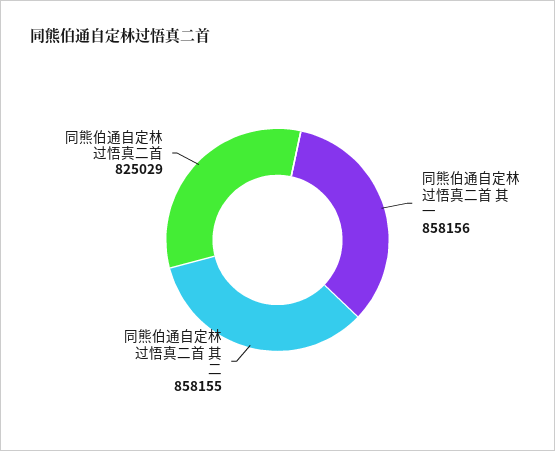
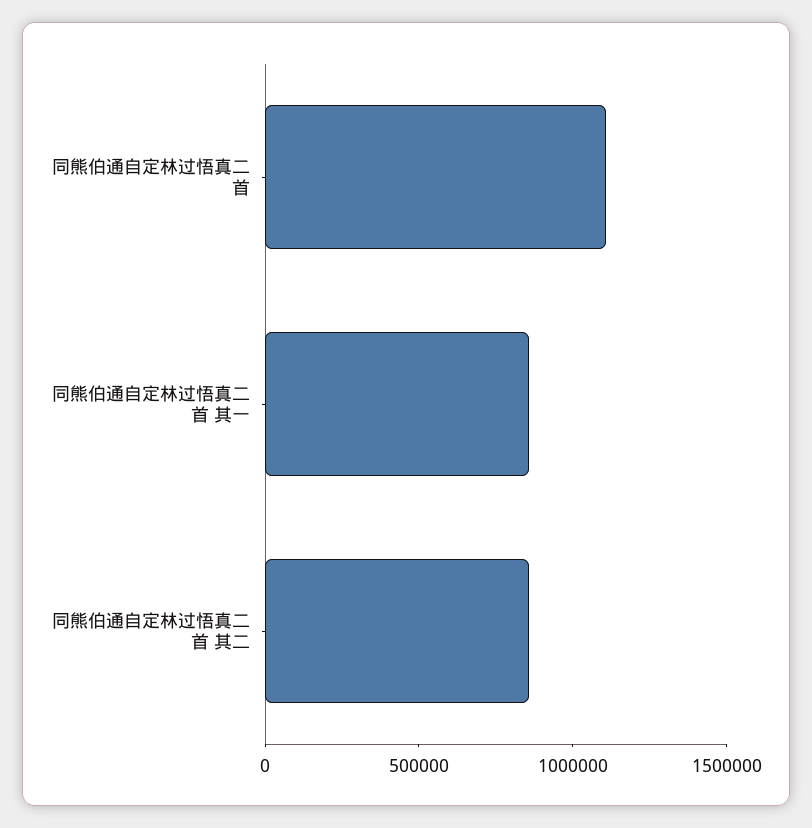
同熊伯通自定林过悟真二首: 825029 -> 1100000

